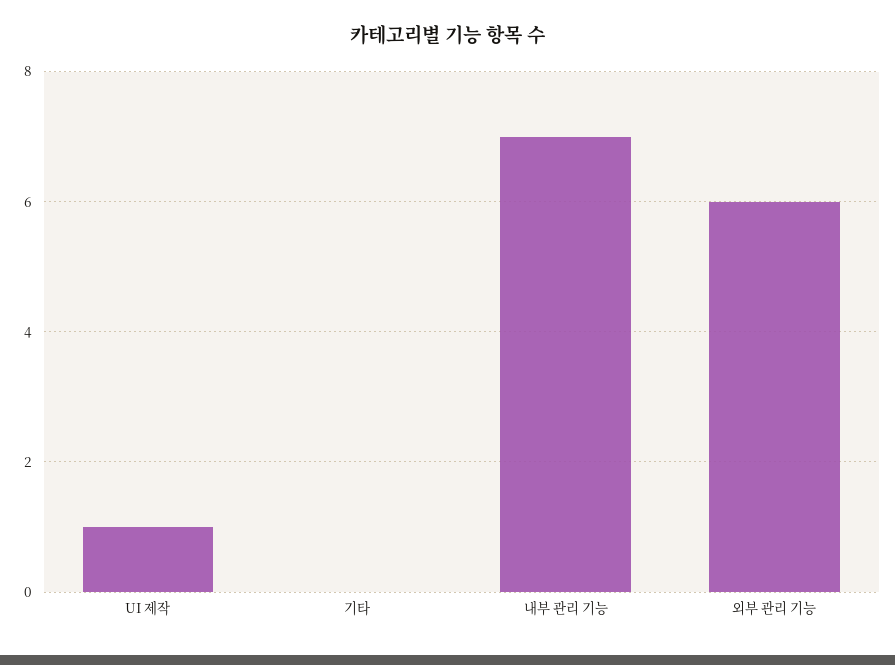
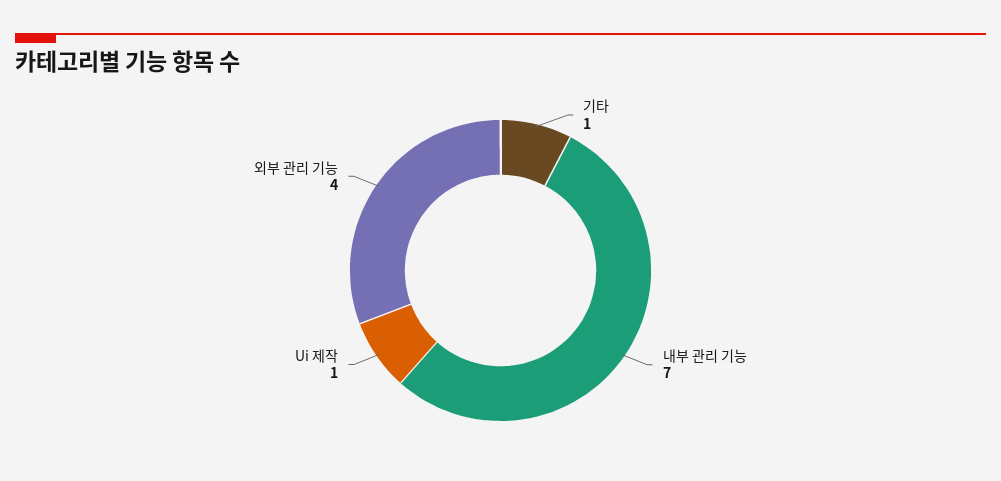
기타: 0 -> 1
외부 관리 기능: 6 -> 4

